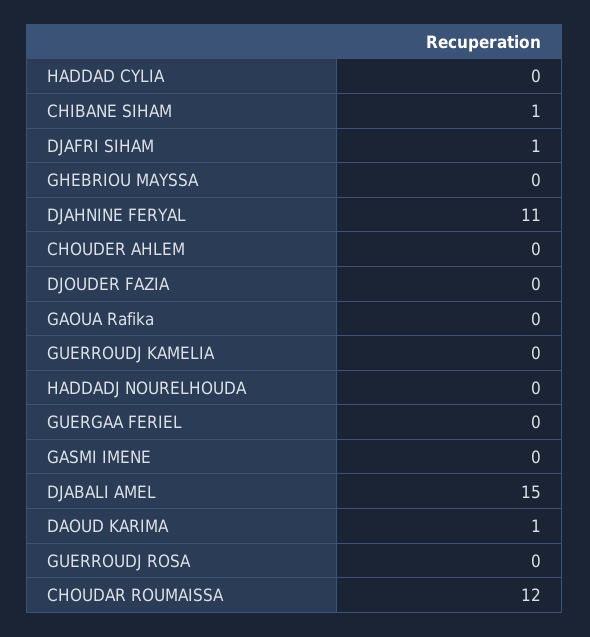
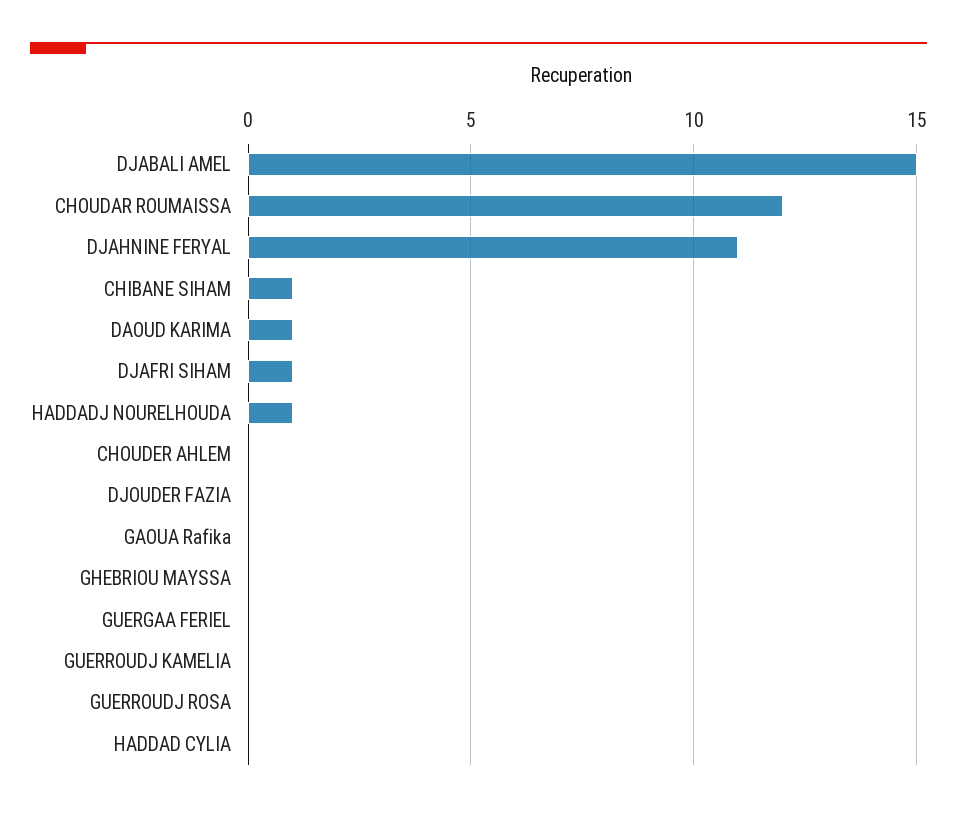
HADDADJ NOURELHOUDA: 0 -> 1
GASMI IMENE: 0 -> none

